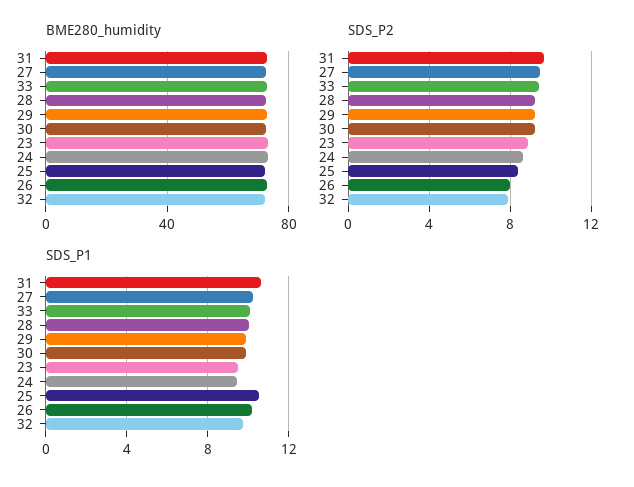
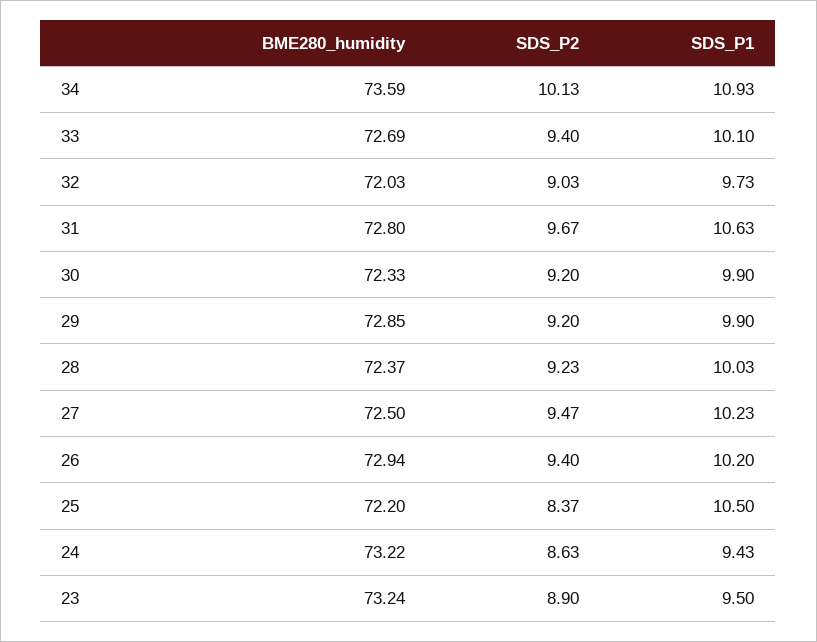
SDS_P2, 26: 8 -> 9.4
SDS_P2, 32: 8 -> 9.03
BME280_humidity, 34: none -> 73.59
SDS_P2, 34: none -> 10.13
SDS_P1, 34: none -> 10.93

